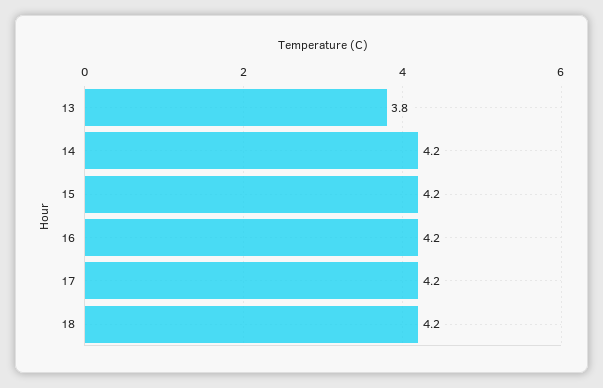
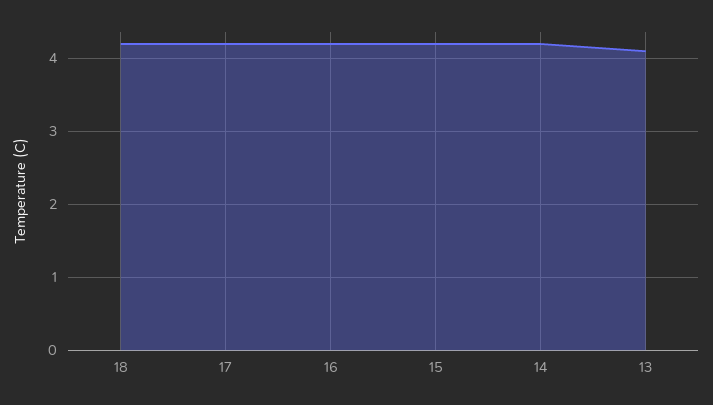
13: 3.8 -> 4.1

